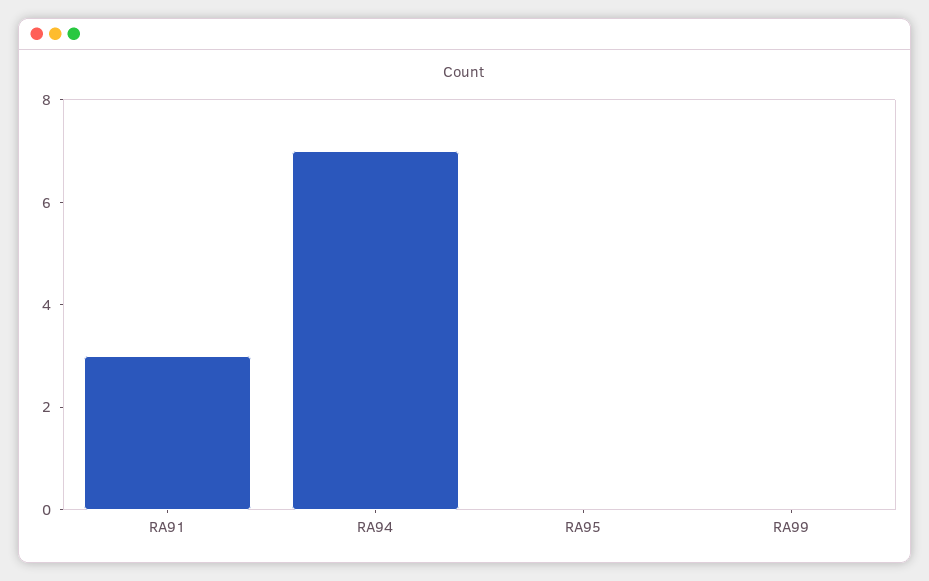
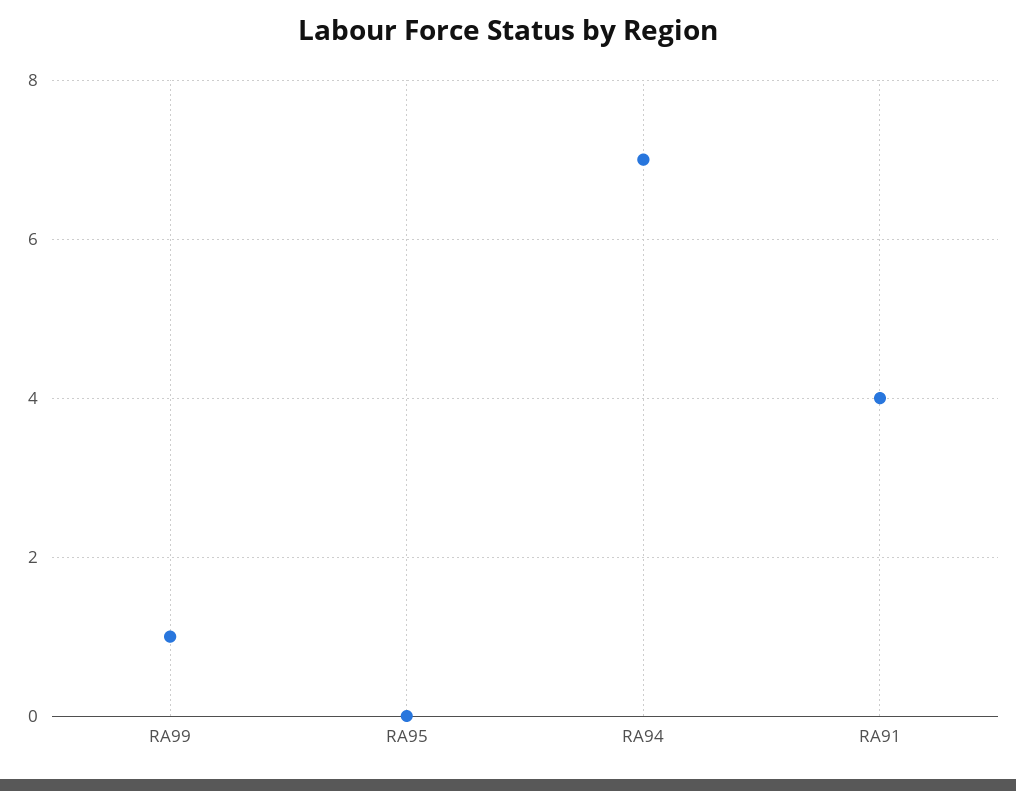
RA91: 3 -> 4
RA99: 0 -> 1

